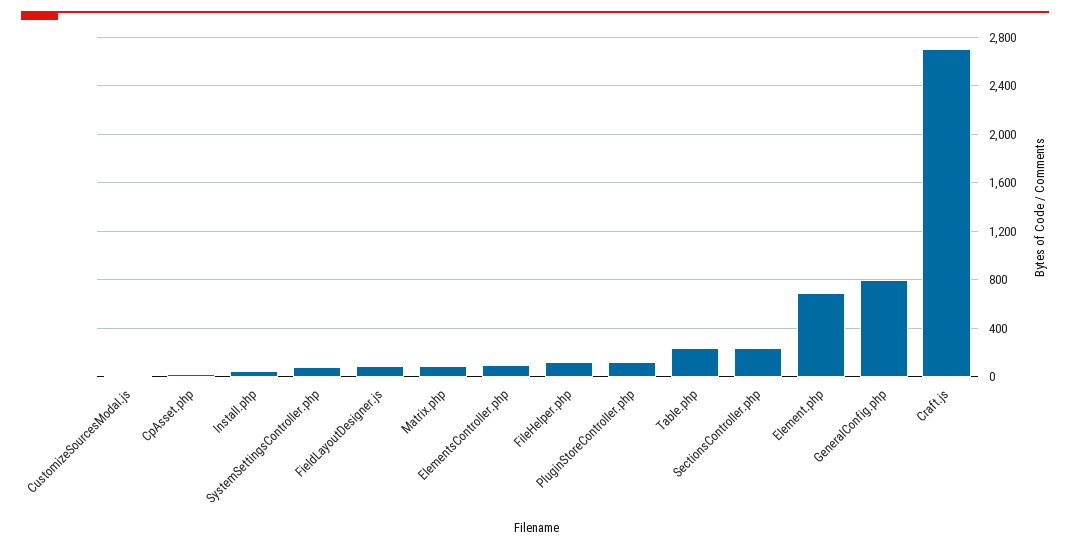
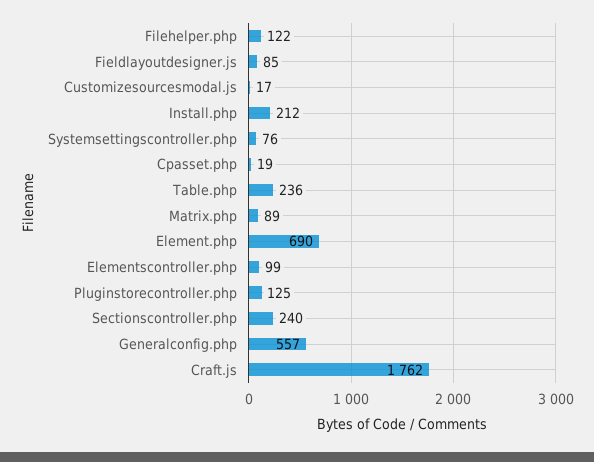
Install.php: 50 -> 212
GeneralConfig.php: 800 -> 557
Craft.js: 2700 -> 1762

